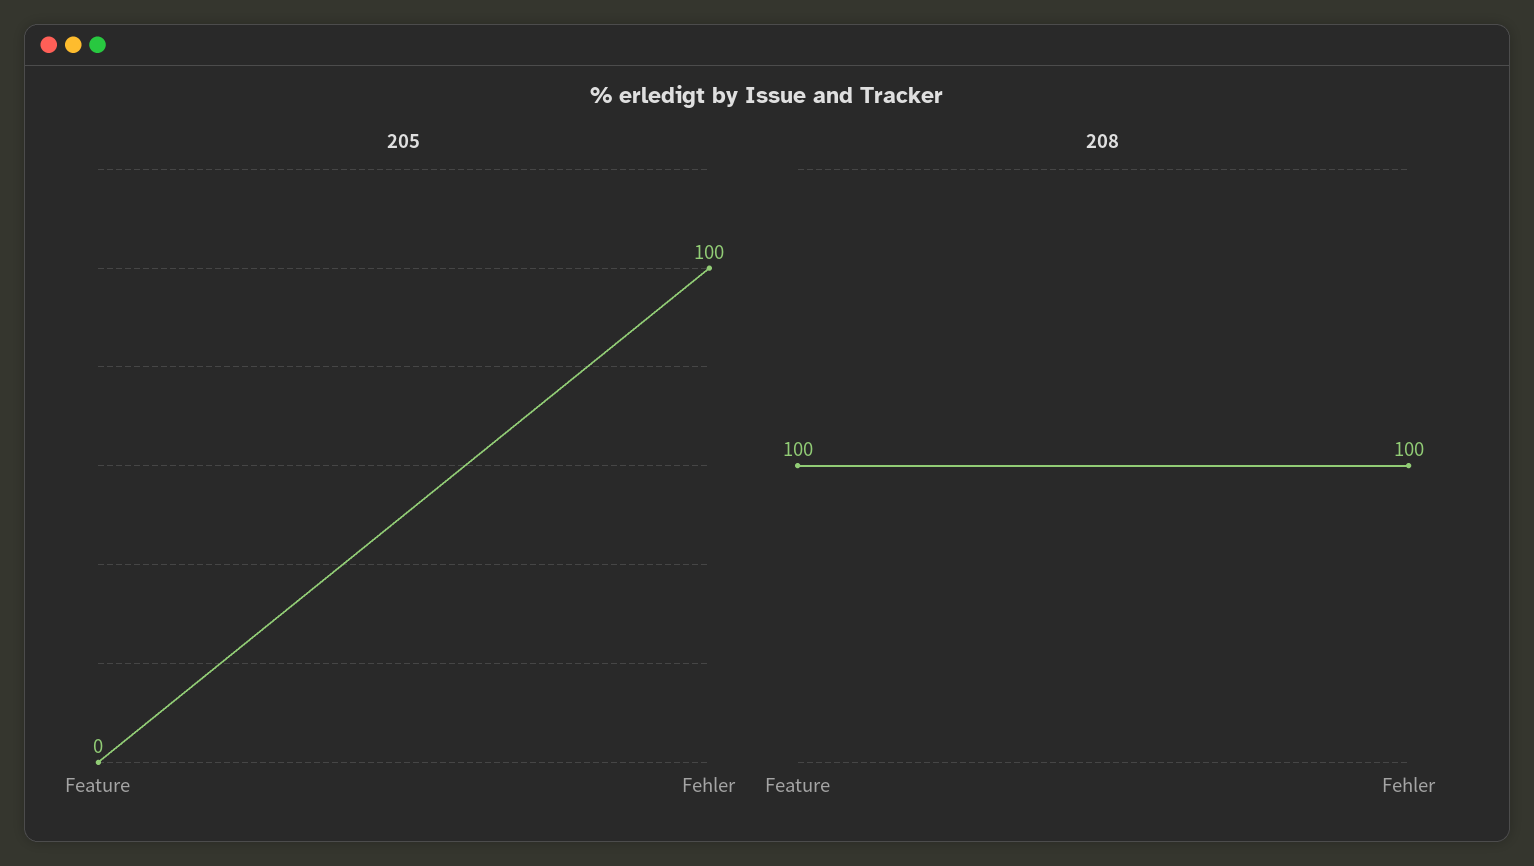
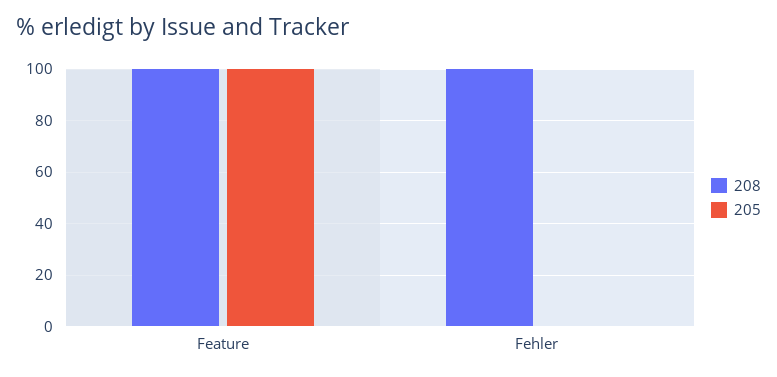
205, Feature: 0 -> 100
205, Fehler: 100 -> 0

